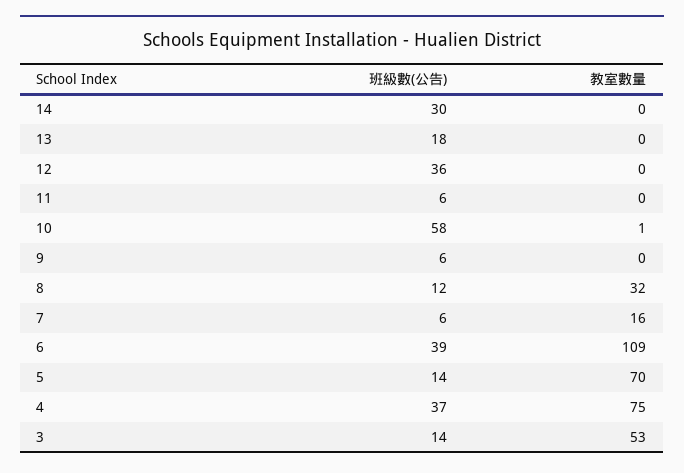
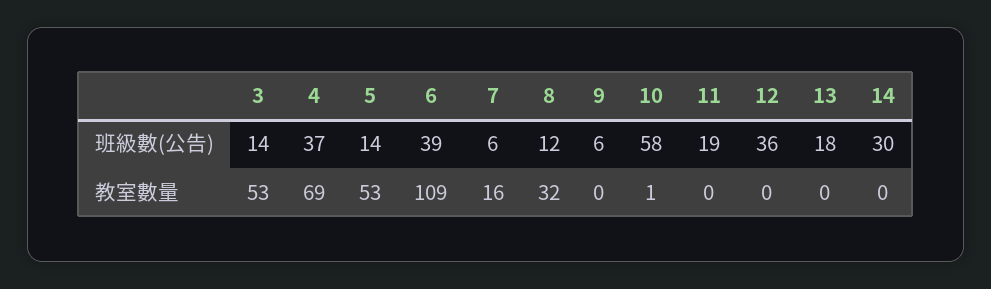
班級數(公告), 11: 6 -> 19
教室數量, 5: 70 -> 53
教室數量, 4: 75 -> 69

